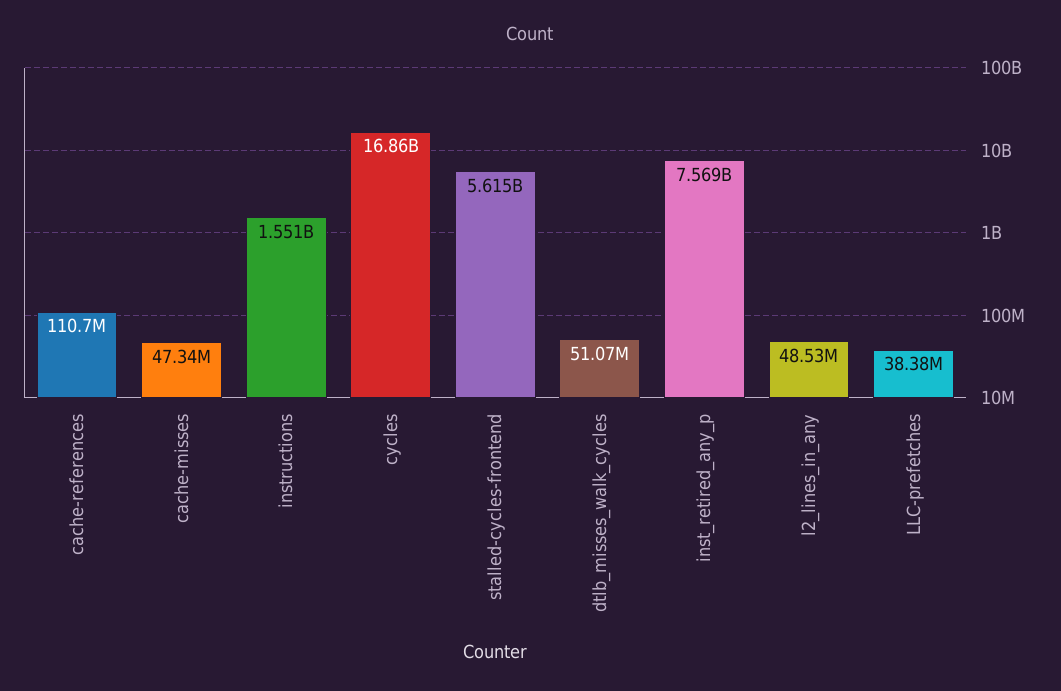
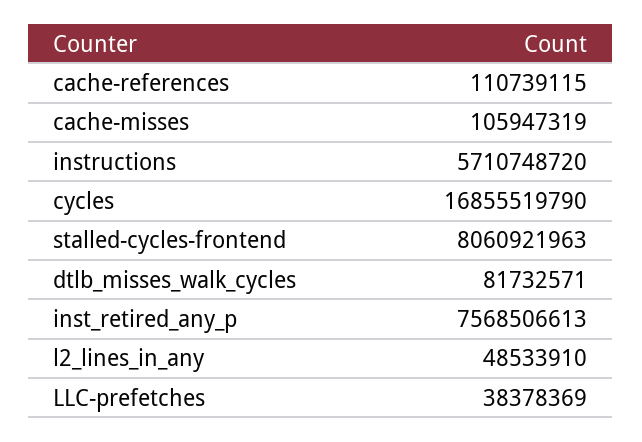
cache-misses: 47340000 -> 105947319
instructions: 1551000000 -> 5710748720
stalled-cycles-frontend: 5615000000 -> 8060921963
dtlb_misses_walk_cycles: 51070000 -> 81732571

